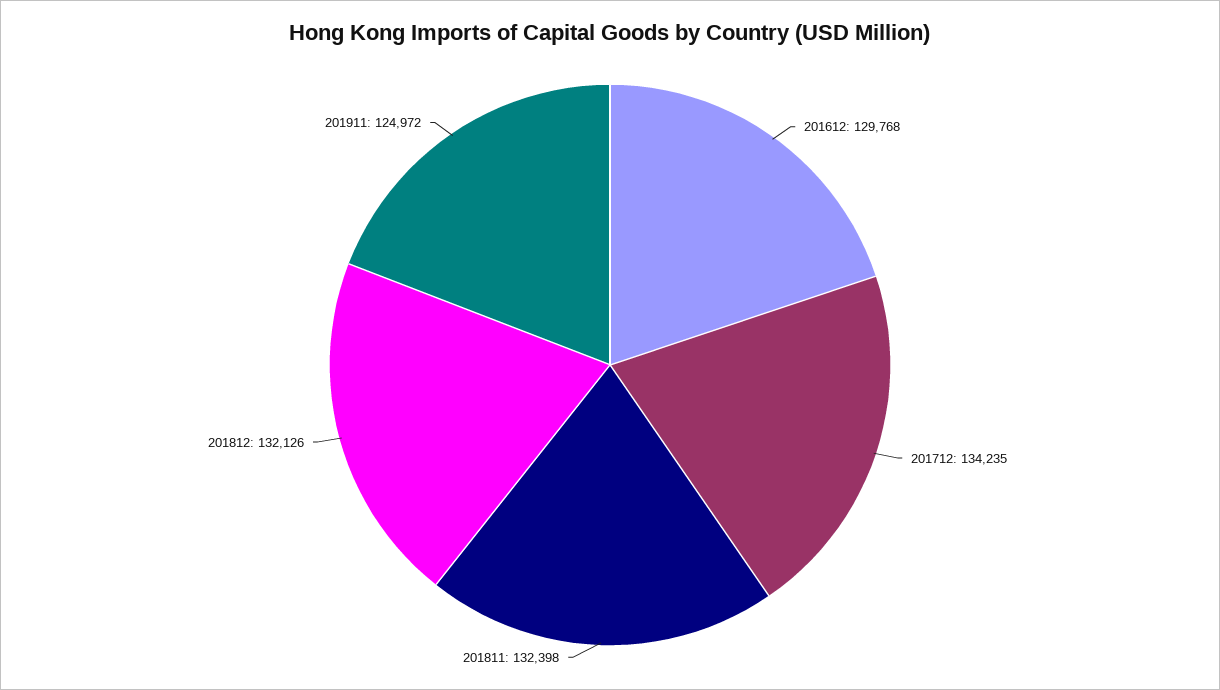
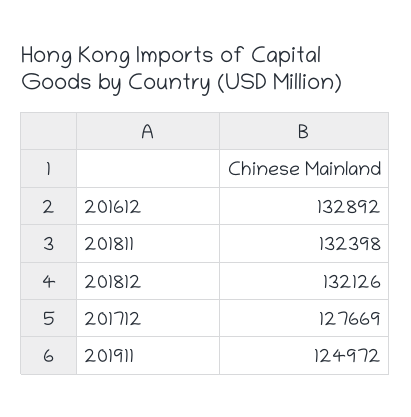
201612: 129768 -> 132892
201712: 134235 -> 127669

